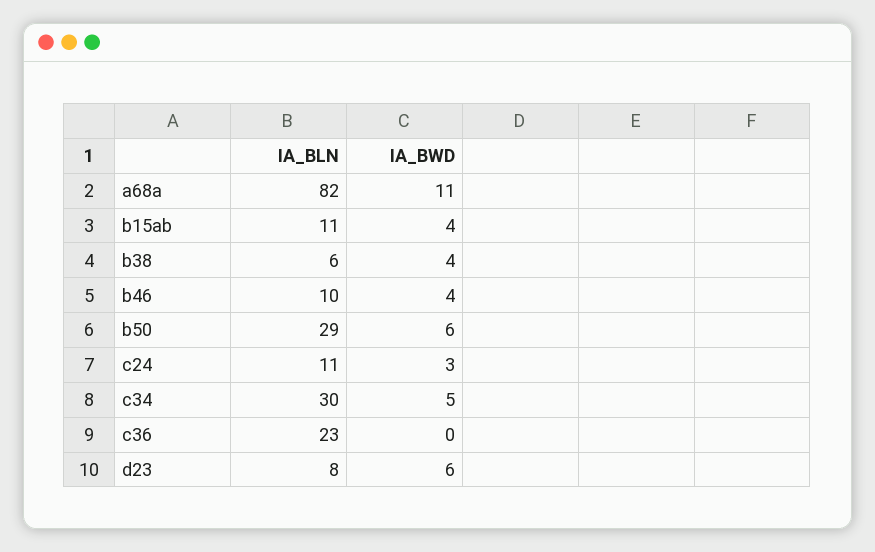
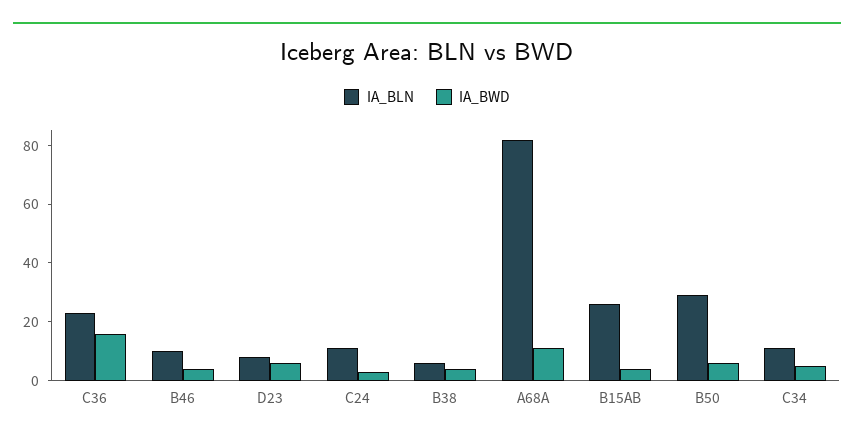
IA_BLN, b15ab: 11 -> 25
IA_BLN, c34: 30 -> 10
IA_BWD, c36: 0 -> 15

